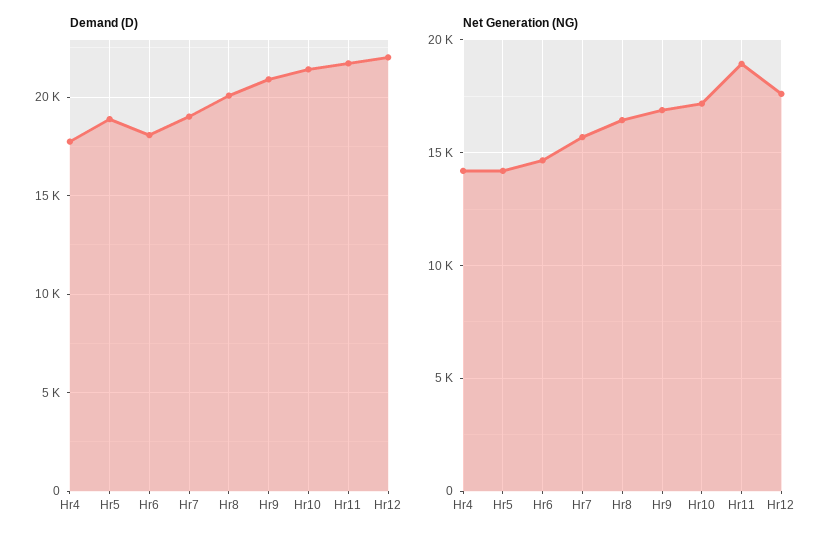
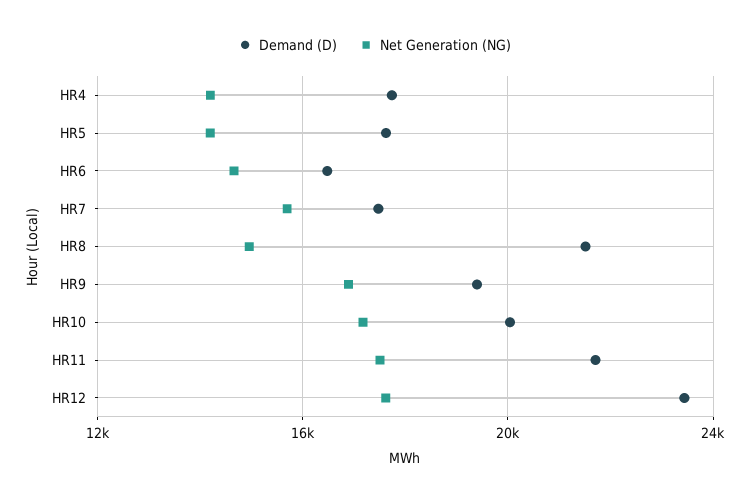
Demand (D), Hr5: 19000 -> 17500
Demand (D), Hr6: 18000 -> 16500
Demand (D), Hr7: 19000 -> 17500
Demand (D), Hr8: 20000 -> 21500
Demand (D), Hr9: 21000 -> 19500
Demand (D), Hr10: 21500 -> 20000
Demand (D), Hr12: 22000 -> 23500
Net Generation (NG), Hr8: 16500 -> 15000
Net Generation (NG), Hr11: 19000 -> 17500

